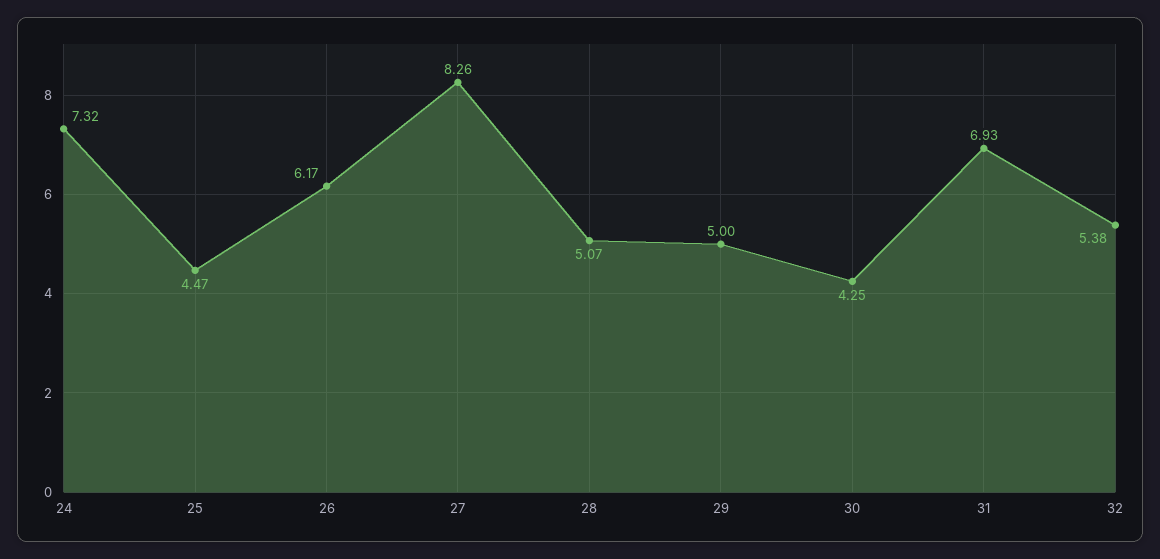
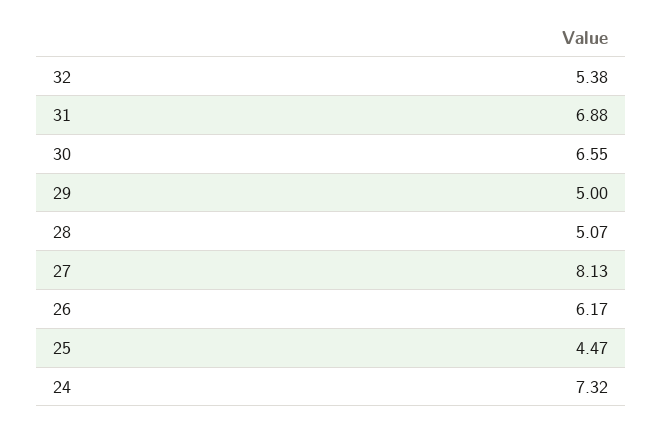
27: 8.26 -> 8.13
30: 4.25 -> 6.55
31: 6.93 -> 6.88

